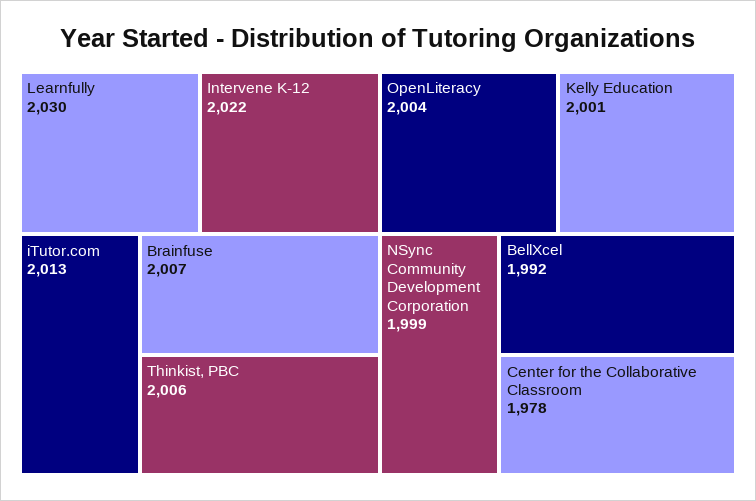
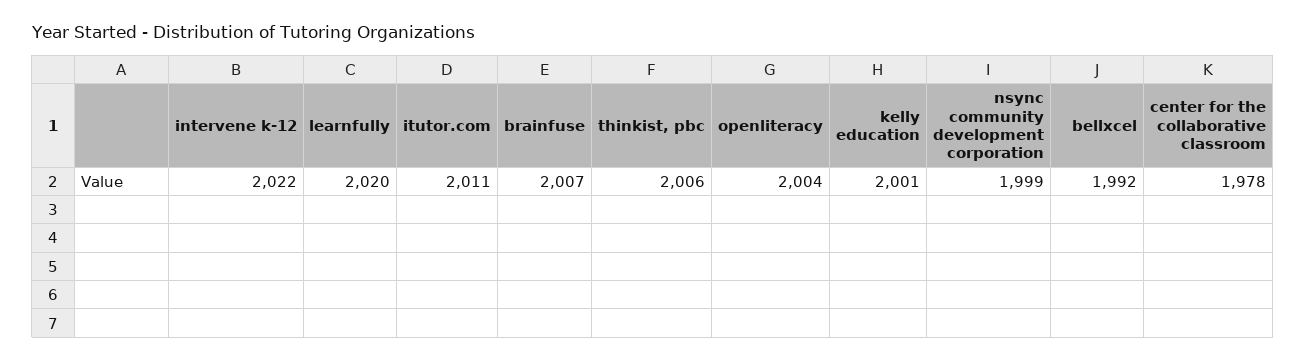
Learnfully: 2030 -> 2020
iTutor.com: 2013 -> 2011

